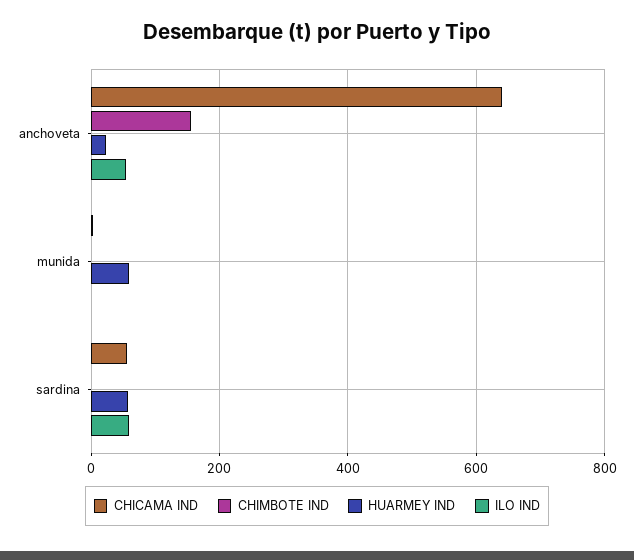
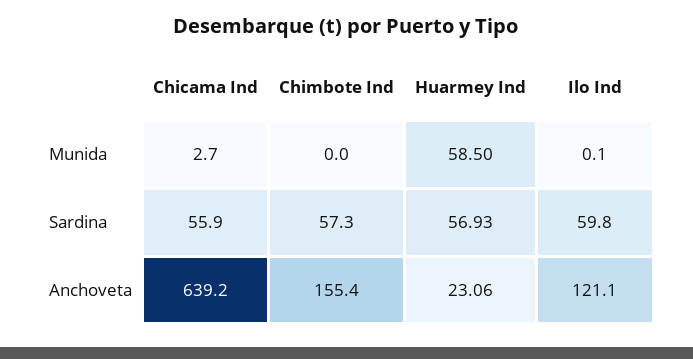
ILO IND, anchoveta: 60 -> 121.1
CHIMBOTE IND, sardina: 0 -> 57.3

